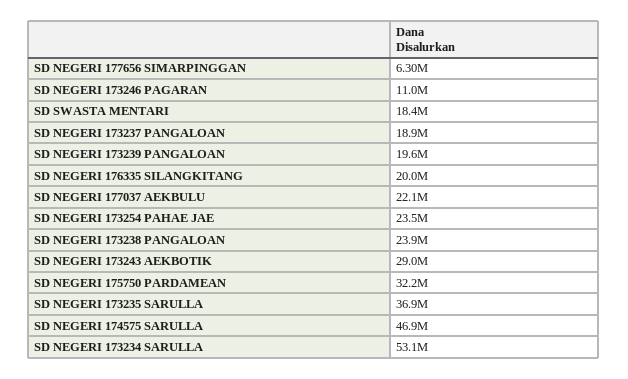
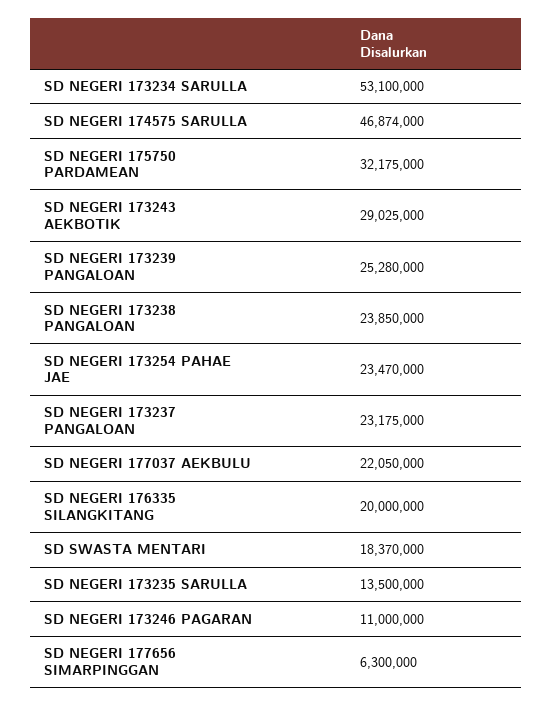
SD NEGERI 173237 PANGALOAN: 18900000 -> 23175000
SD NEGERI 173239 PANGALOAN: 19600000 -> 25280000
SD NEGERI 173235 SARULLA: 36900000 -> 13500000

